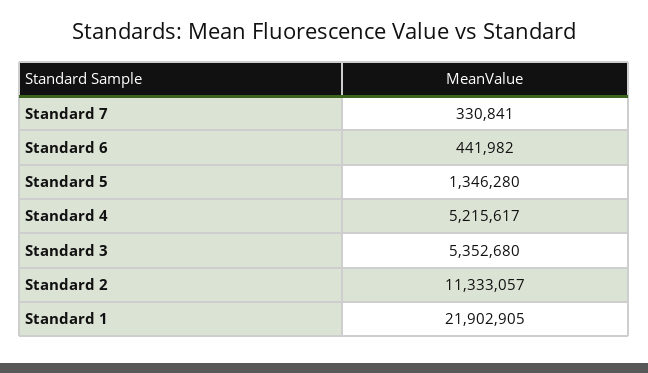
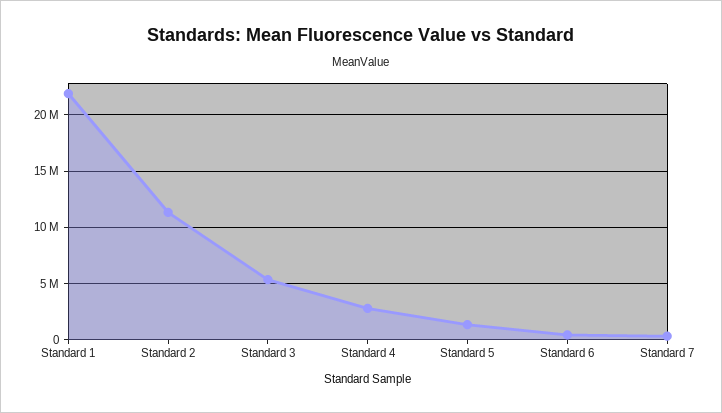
Standard 4: 5215617 -> 3000000

